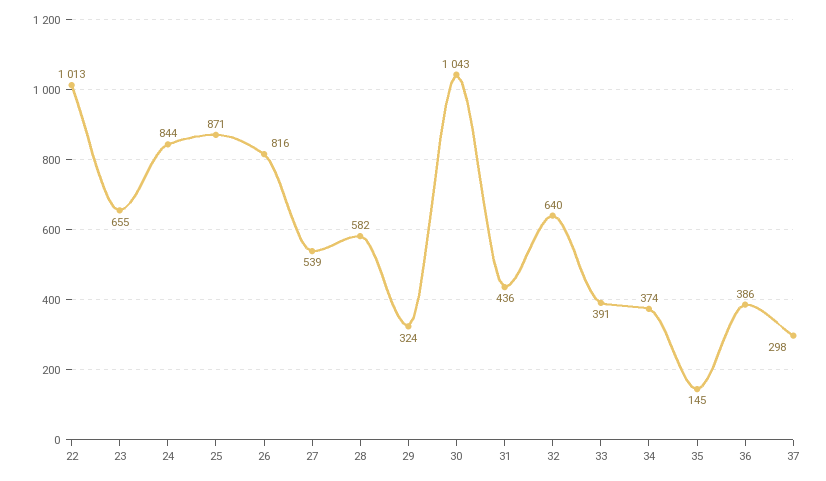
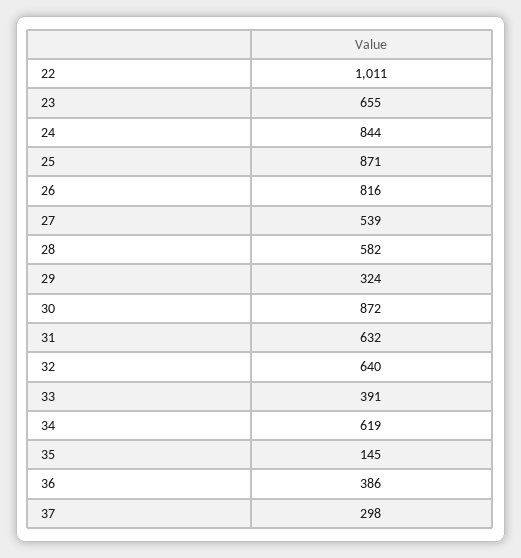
22: 1013 -> 1011
30: 1043 -> 872
31: 436 -> 632
34: 374 -> 619

